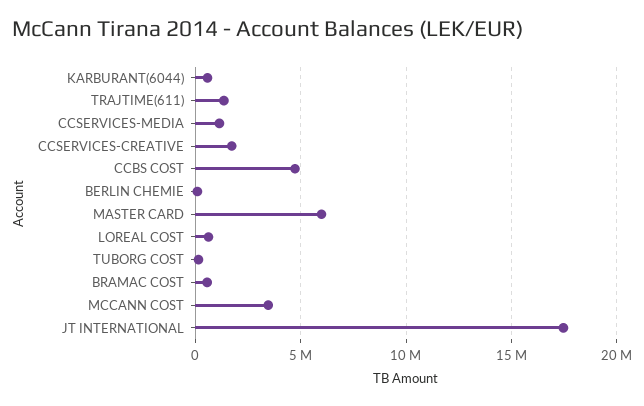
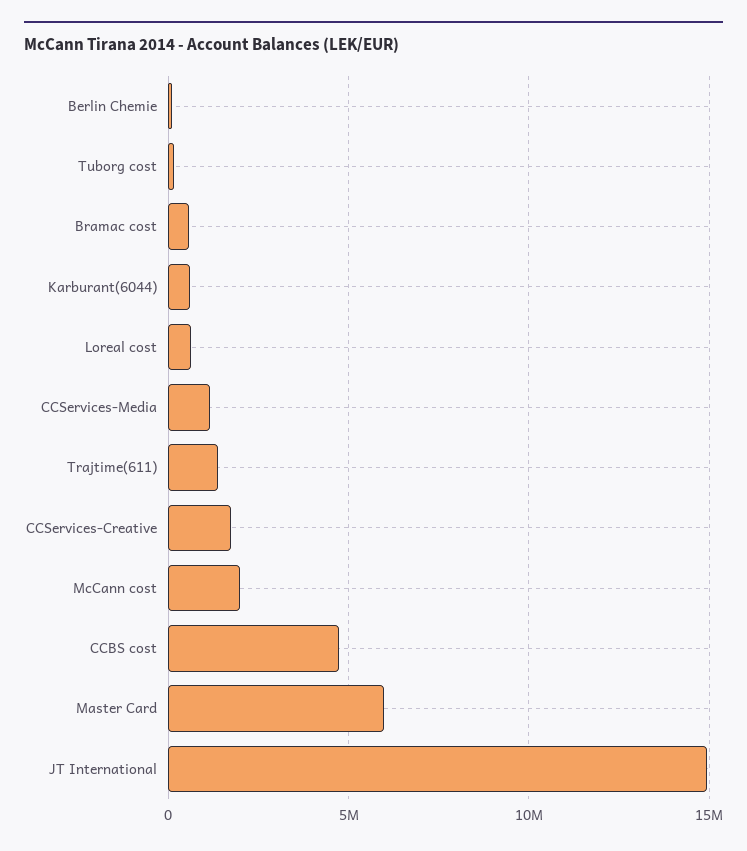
MCCANN COST: 3500000 -> 2000000
JT INTERNATIONAL: 17500000 -> 15000000

